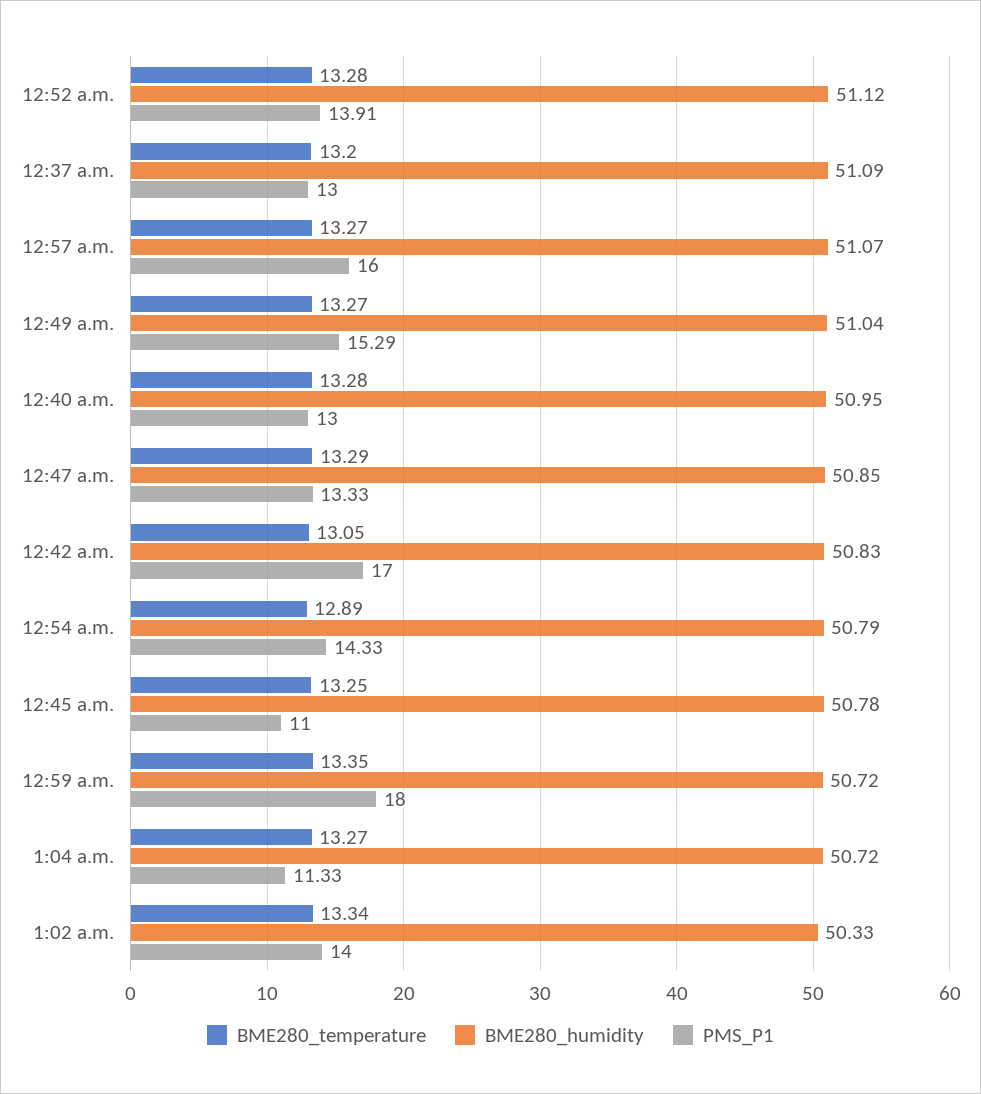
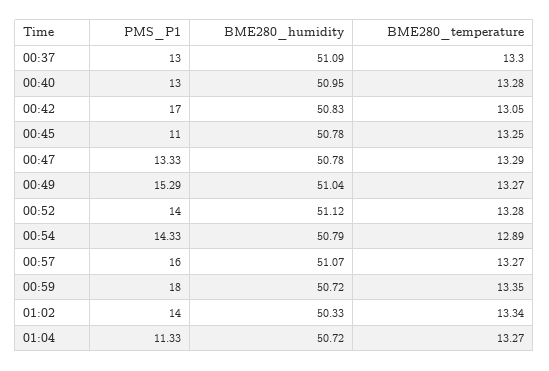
PMS_P1, 12:52 a.m.: 13.91 -> 14
BME280_temperature, 12:37 a.m.: 13.2 -> 13.3
BME280_humidity, 12:47 a.m.: 50.85 -> 50.78

